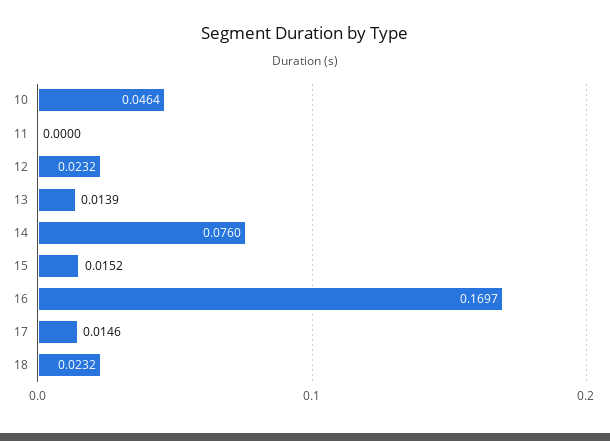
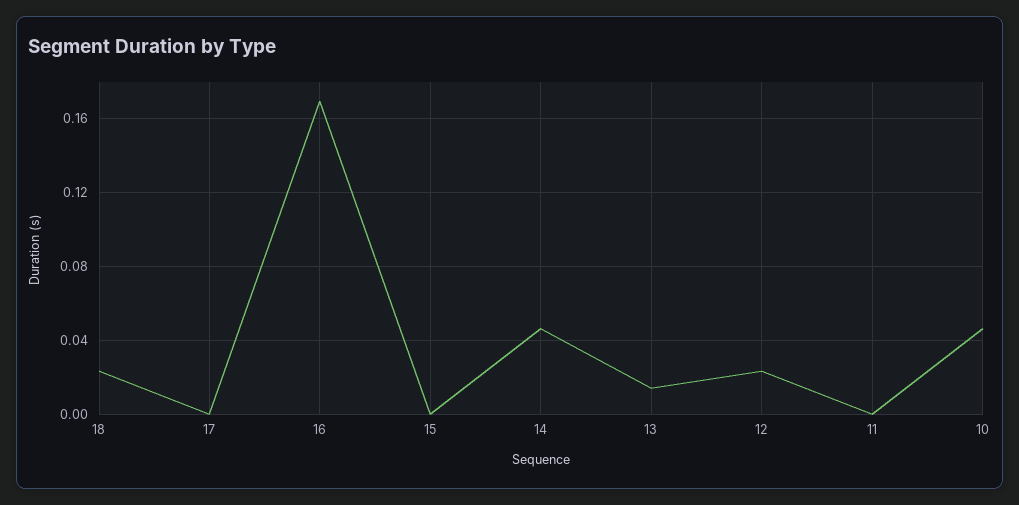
14: 0.076 -> 0.045
15: 0.0152 -> 0
17: 0.0146 -> 0

